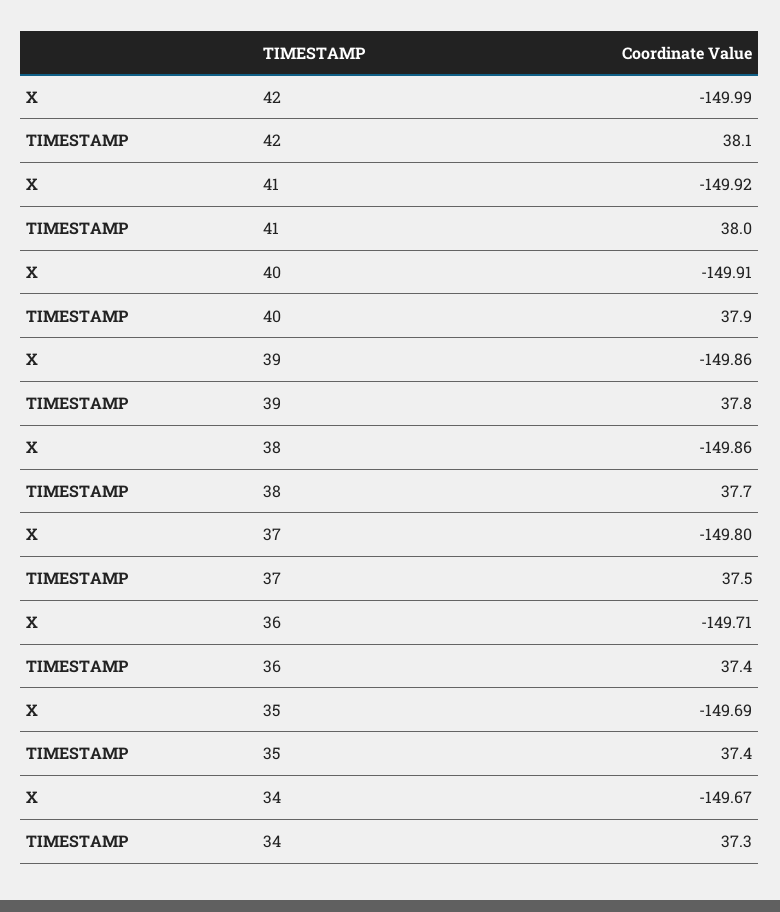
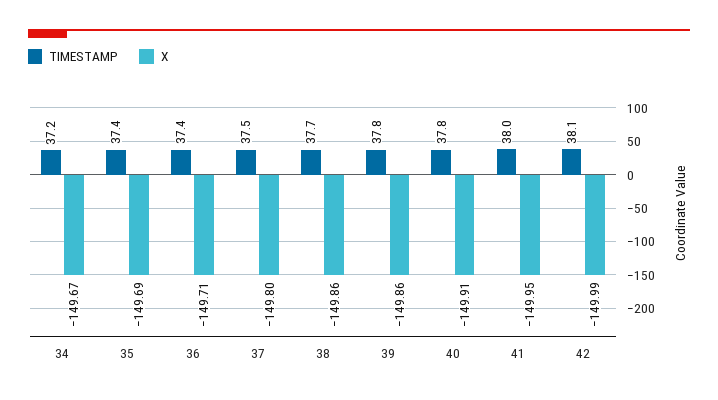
X, 41: -149.92 -> -149.95
TIMESTAMP, 40: 37.9 -> 37.8
TIMESTAMP, 34: 37.3 -> 37.2

